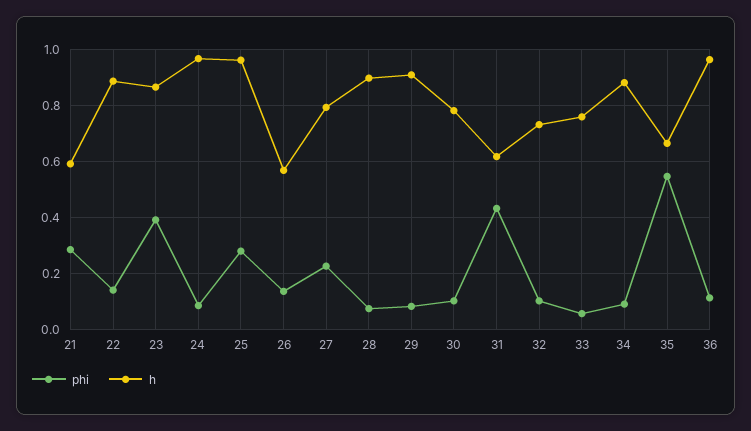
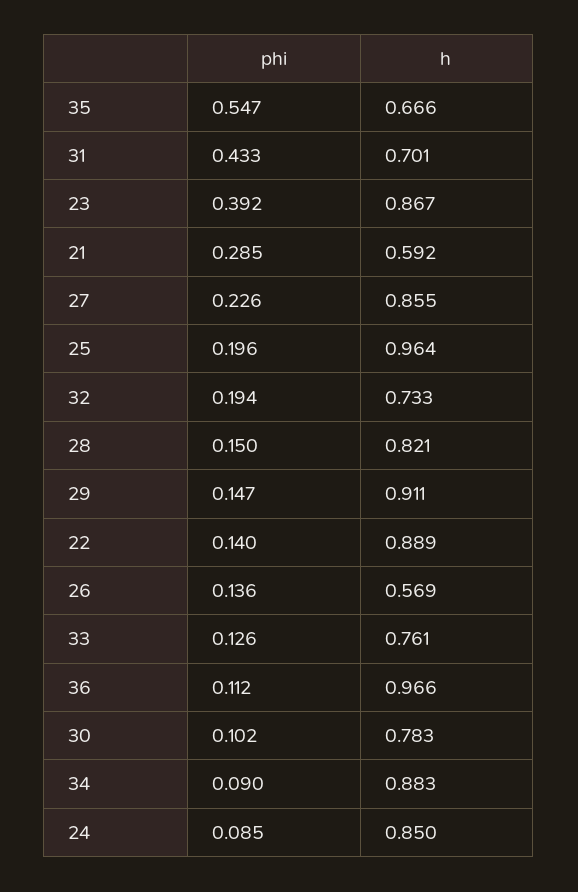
h, 24: 0.975 -> 0.85
phi, 25: 0.275 -> 0.196
h, 27: 0.8 -> 0.855
phi, 28: 0.075 -> 0.15
h, 28: 0.9 -> 0.821
phi, 29: 0.075 -> 0.147
h, 31: 0.625 -> 0.701
phi, 32: 0.1 -> 0.194
phi, 33: 0.05 -> 0.126

